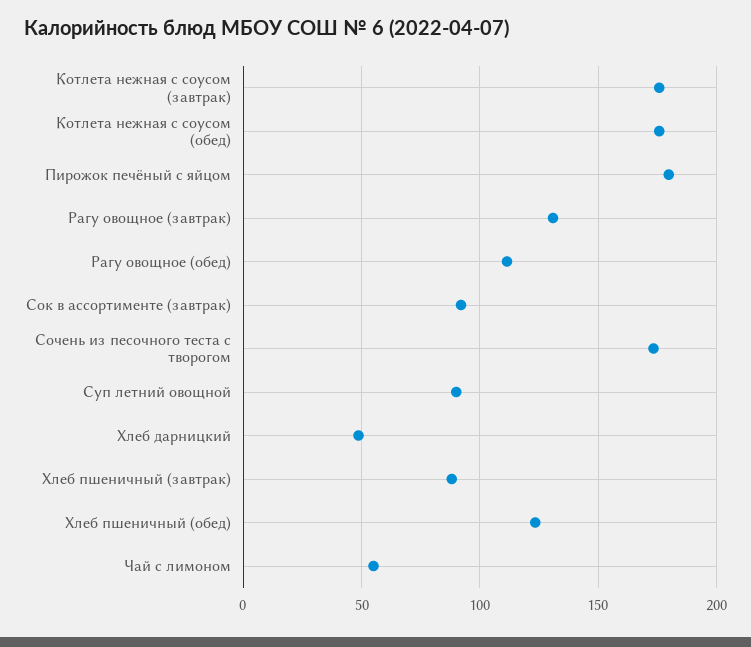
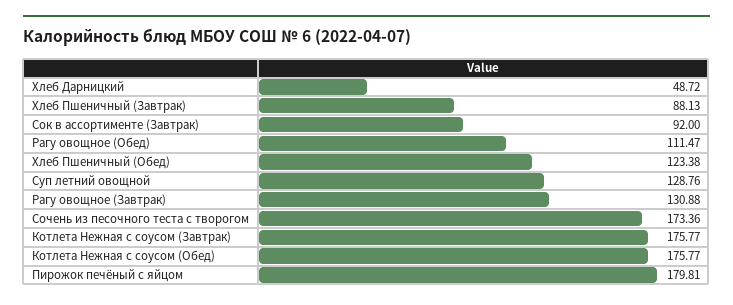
Суп летний овощной: 90 -> 128.76
Чай с лимоном: 55 -> none

